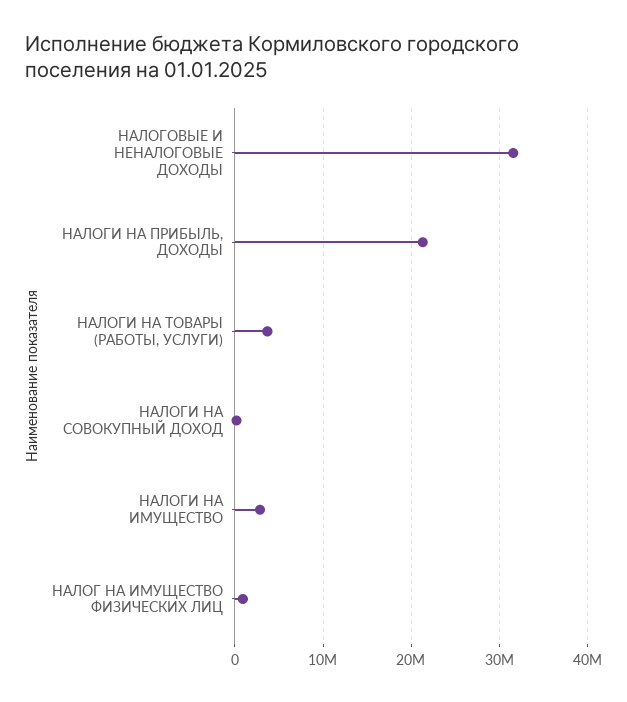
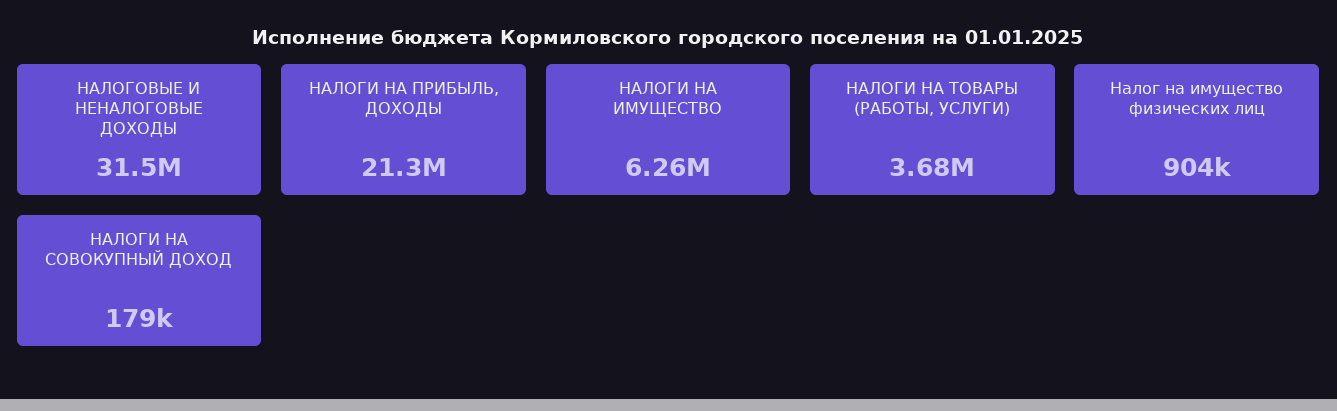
НАЛОГИ НА ИМУЩЕСТВО: 3000000 -> 6260000

